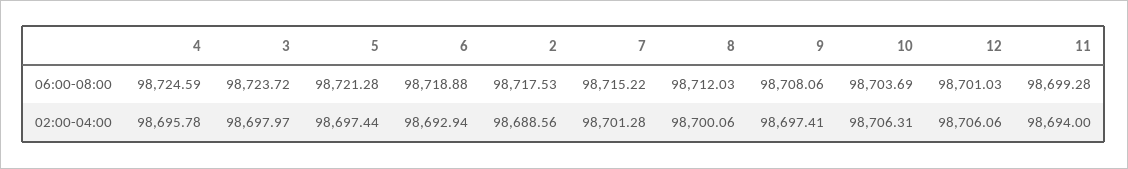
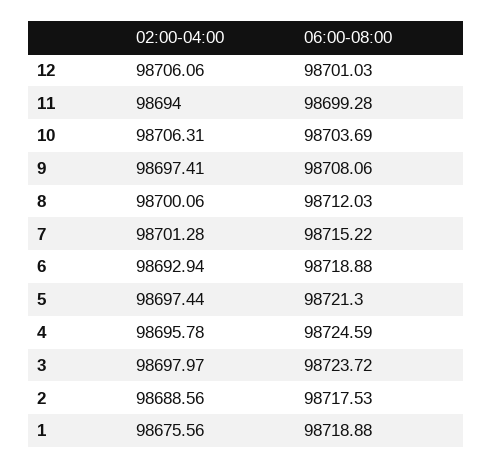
5, 06:00-08:00: 98721.28 -> 98721.3
1, 02:00-04:00: none -> 98675.56
1, 06:00-08:00: none -> 98718.88

